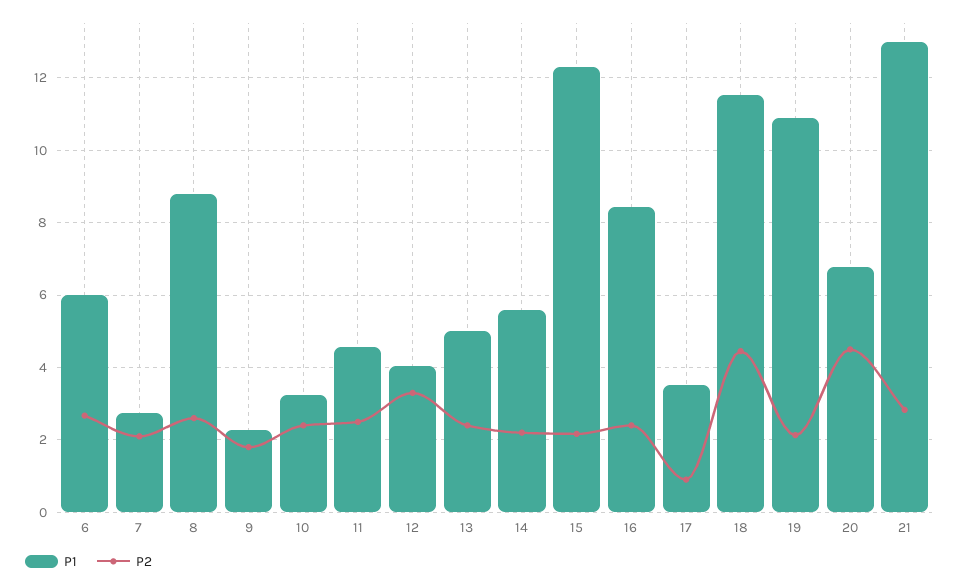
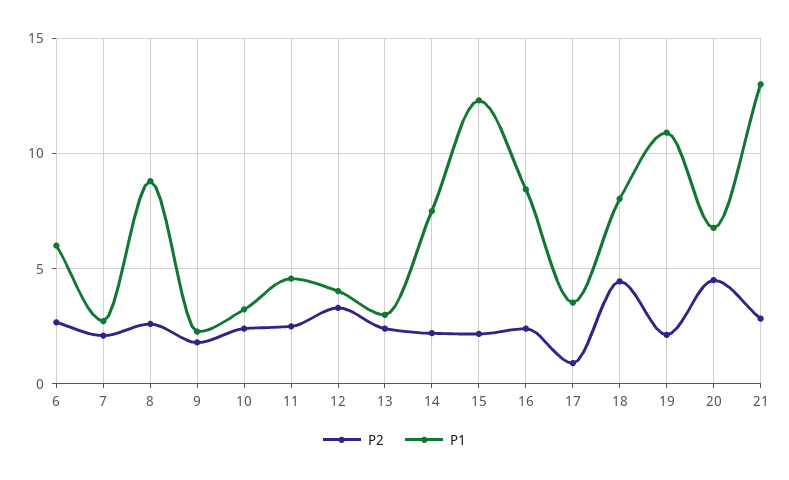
P1, 13: 5 -> 3
P1, 14: 5.6 -> 7.5
P1, 18: 11.6 -> 8

